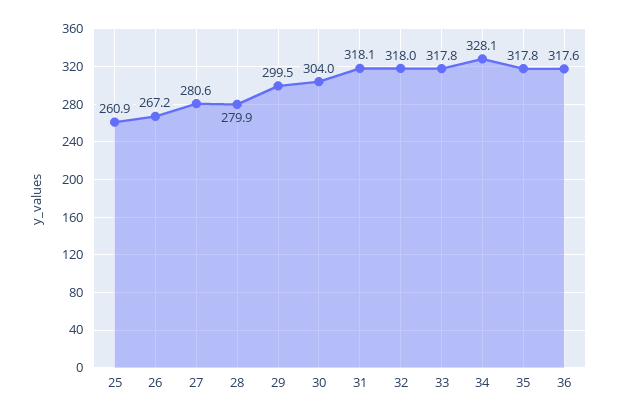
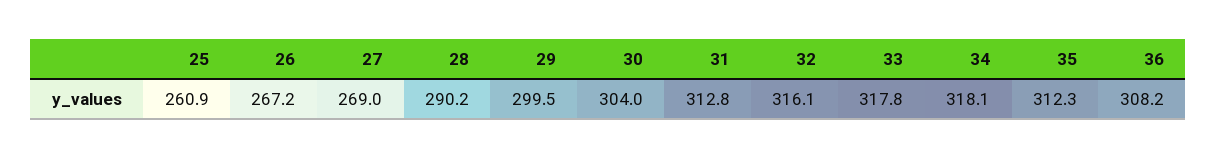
27: 280.6 -> 269
28: 279.9 -> 290.2
31: 318.1 -> 312.8
32: 318 -> 316.1
34: 328.1 -> 318.1
35: 317.8 -> 312.3
36: 317.6 -> 308.2

